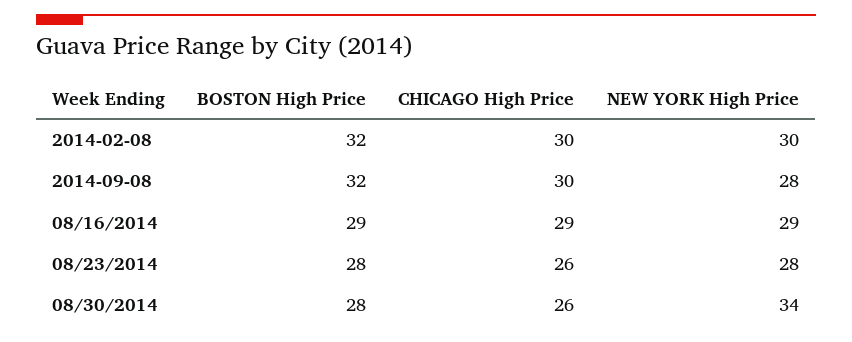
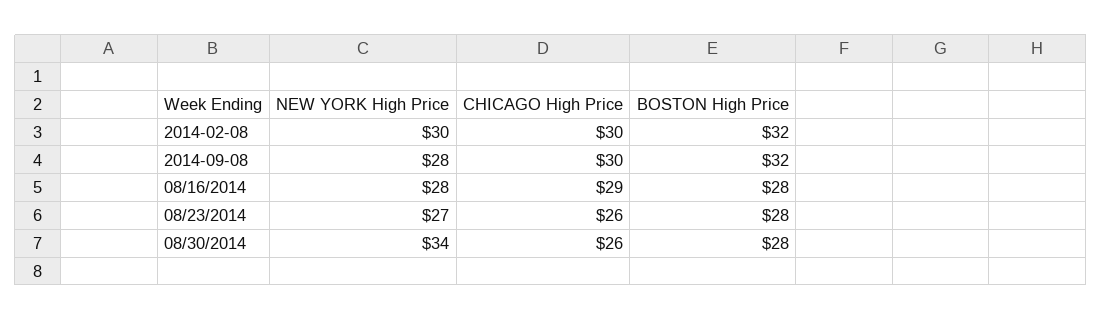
BOSTON High Price, 08/16/2014: 29 -> 28
NEW YORK High Price, 08/16/2014: 29 -> 28
NEW YORK High Price, 08/23/2014: 28 -> 27

